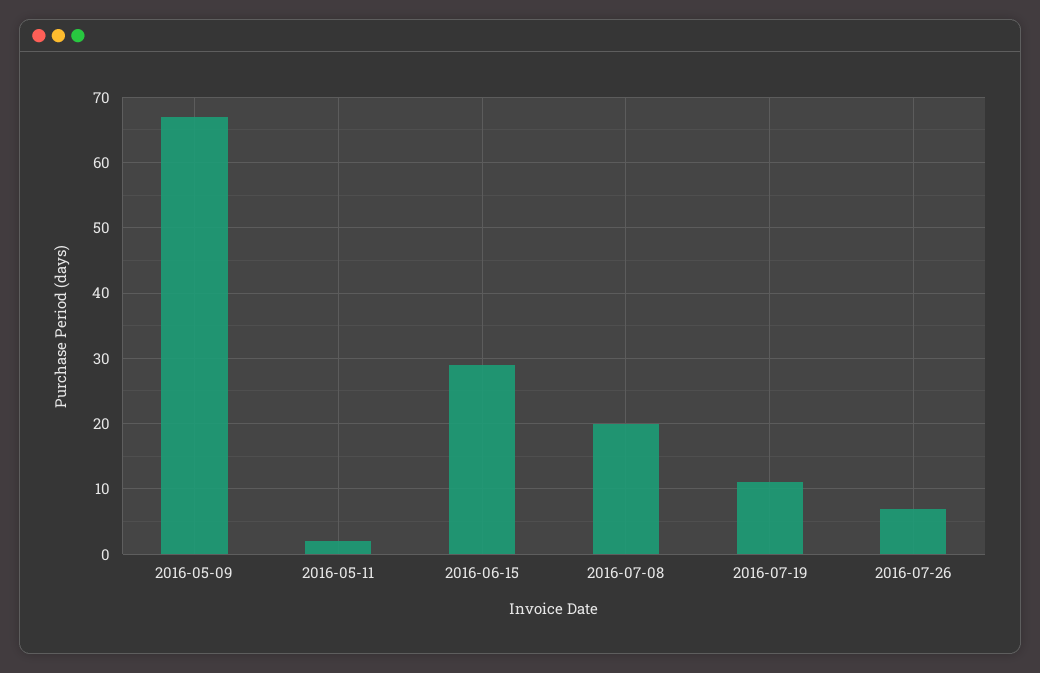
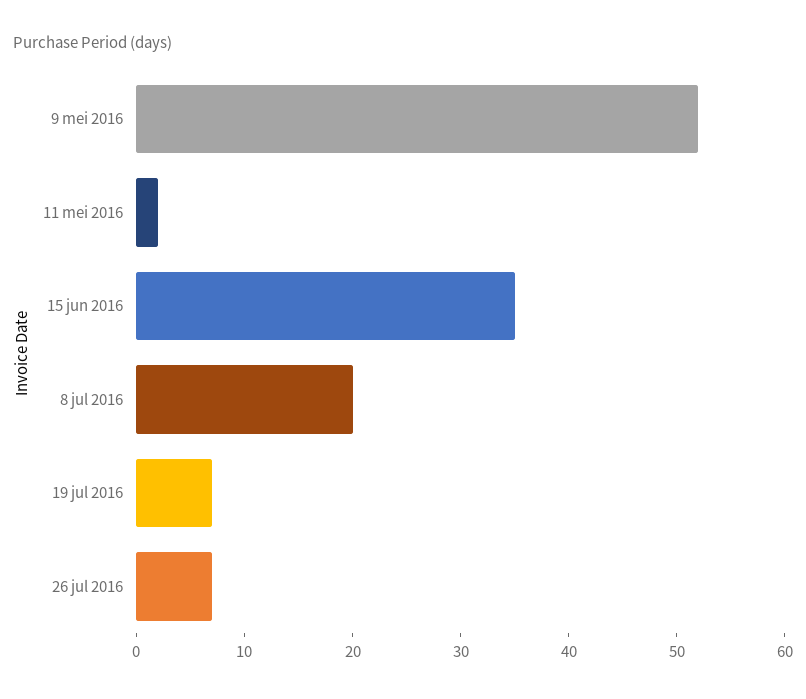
2016-05-09: 67 -> 52
2016-06-15: 29 -> 35
2016-07-19: 11 -> 7

